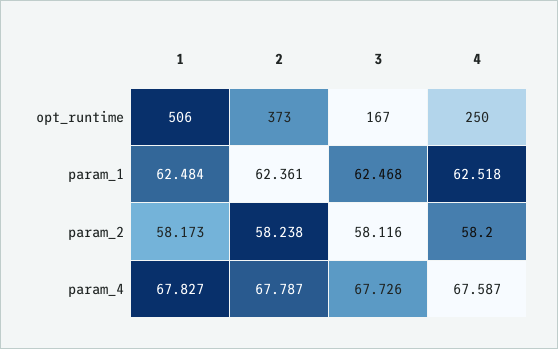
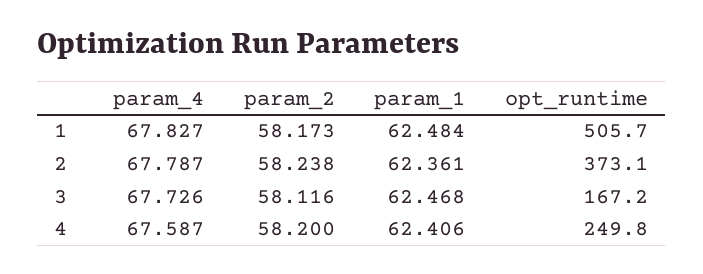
4, param_1: 62.518 -> 62.406

